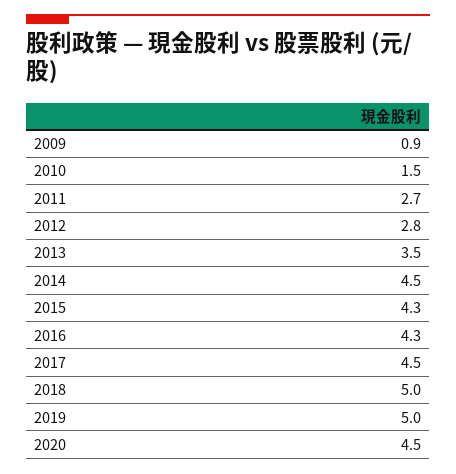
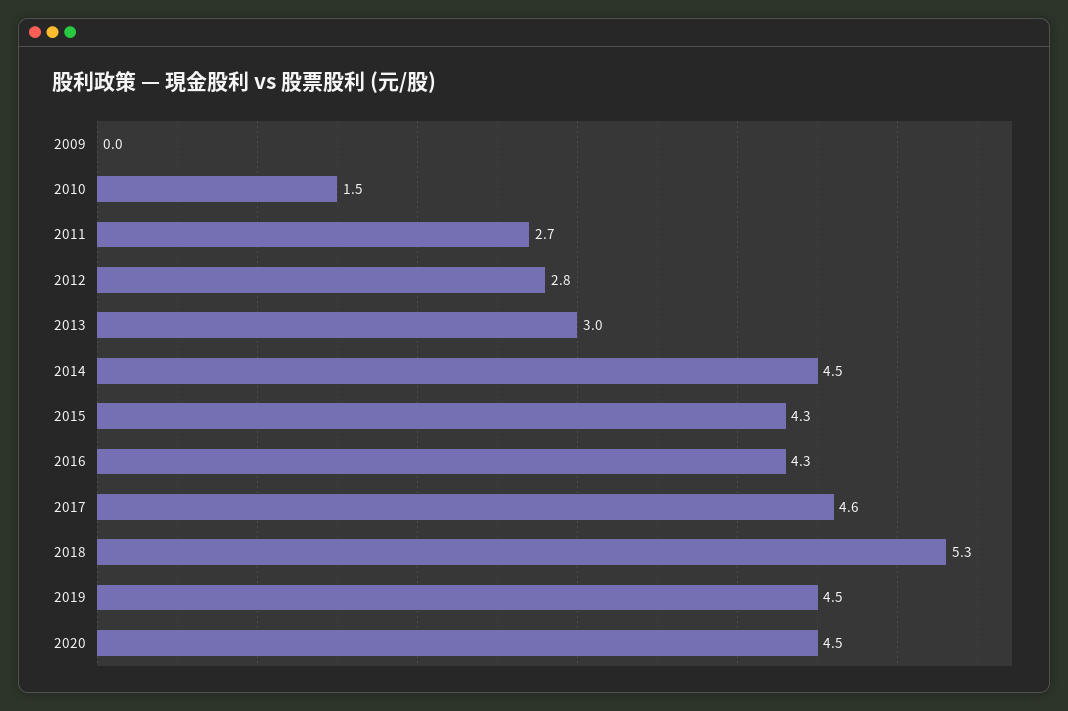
2009: 0.9 -> 0
2013: 3.5 -> 3
2017: 4.5 -> 4.6
2018: 5 -> 5.3
2019: 5 -> 4.5

